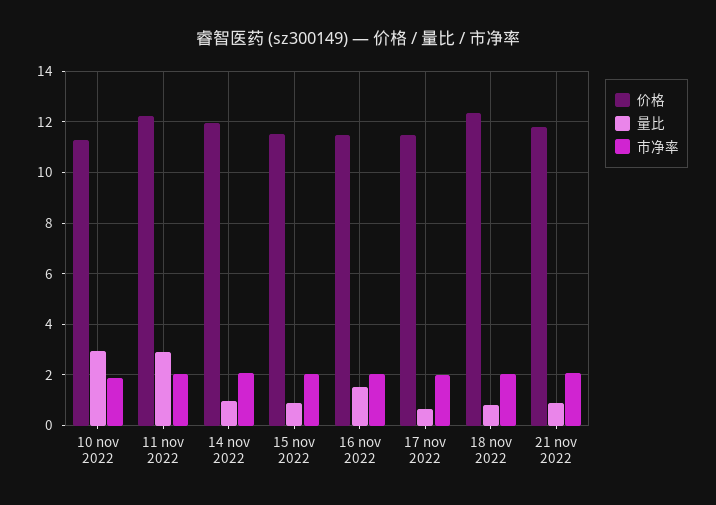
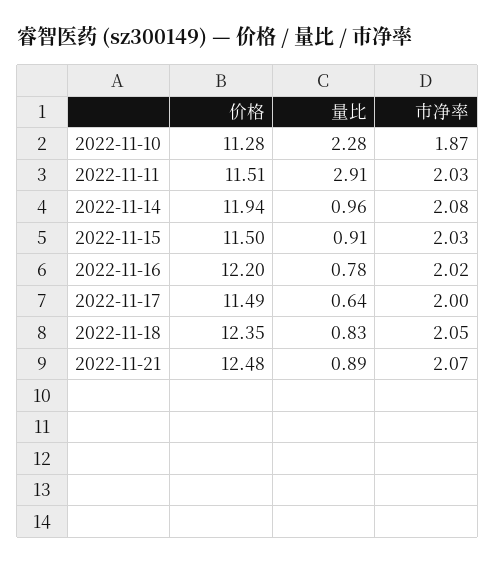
量比, 10 nov 2022: 3 -> 2.28
价格, 11 nov 2022: 12.25 -> 11.51
价格, 16 nov 2022: 11.5 -> 12.2
量比, 16 nov 2022: 1.5 -> 0.78
价格, 21 nov 2022: 11.75 -> 12.48

